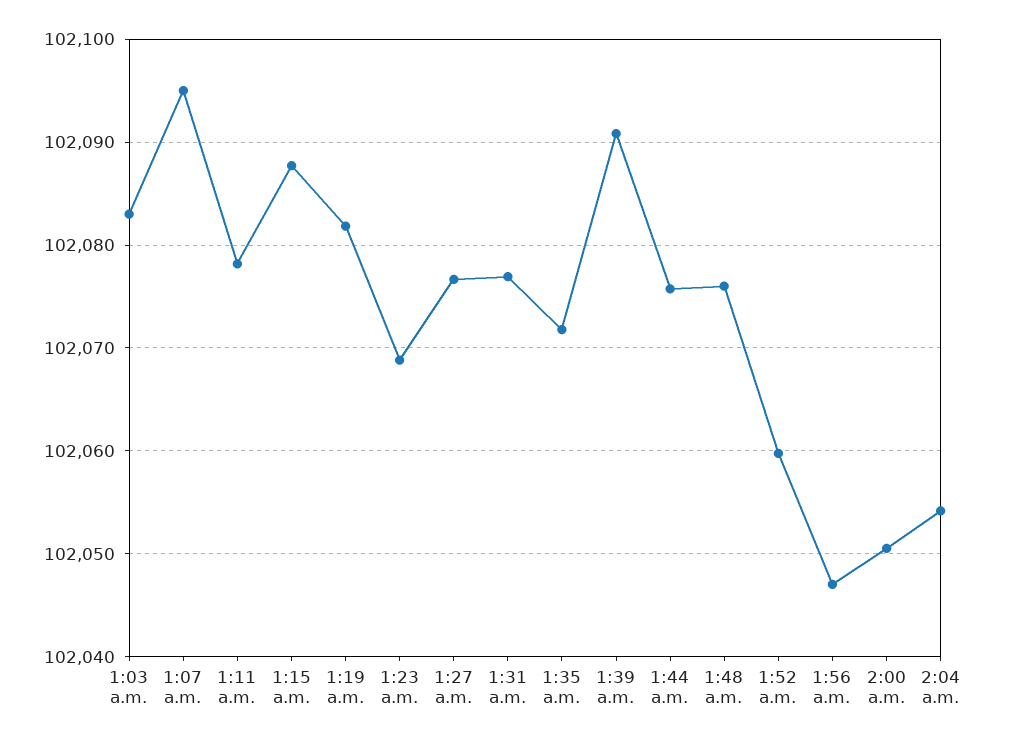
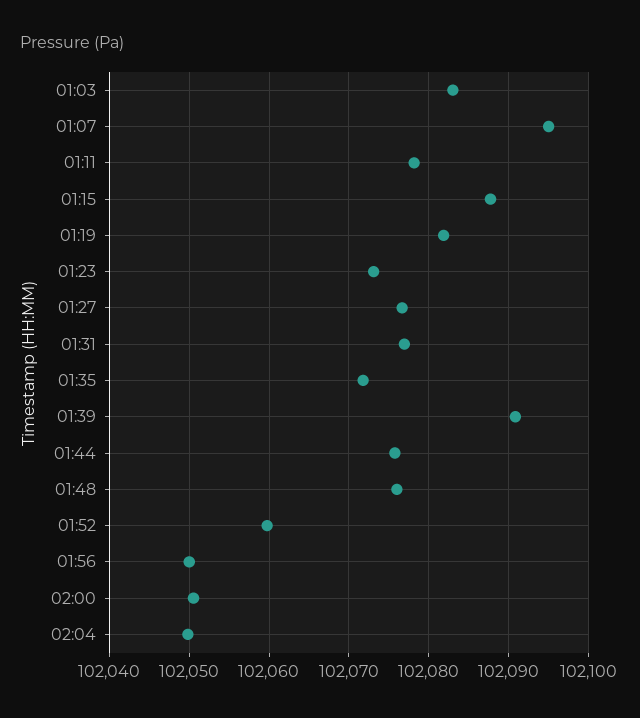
1:23 a.m.: 102069 -> 102073
1:56 a.m.: 102047 -> 102050
2:04 a.m.: 102054 -> 102050

